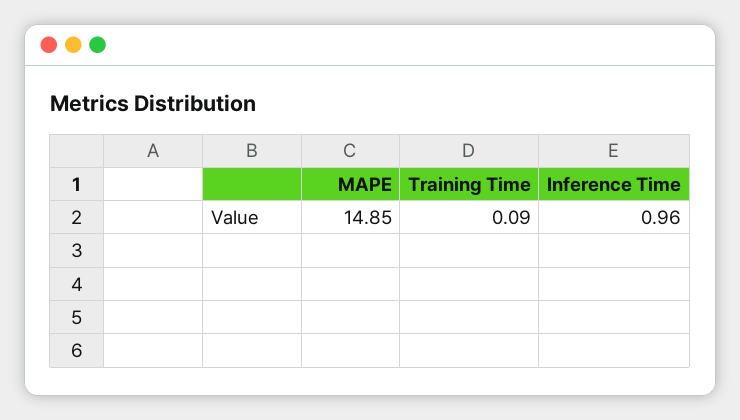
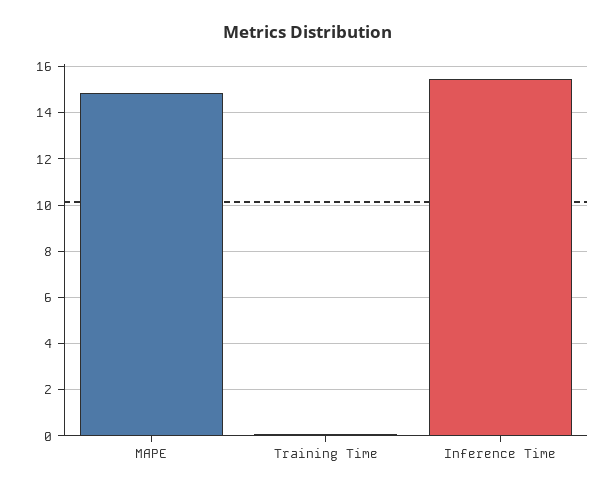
Inference Time: 0.96 -> 15.5

